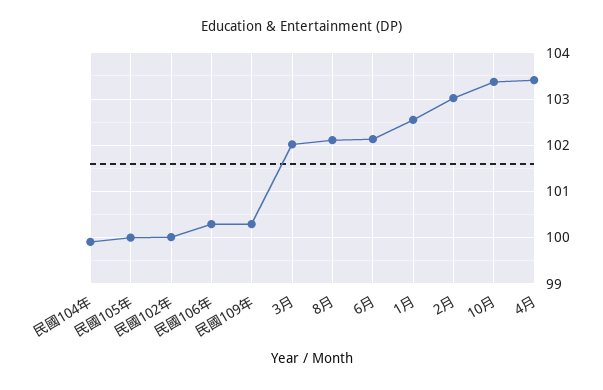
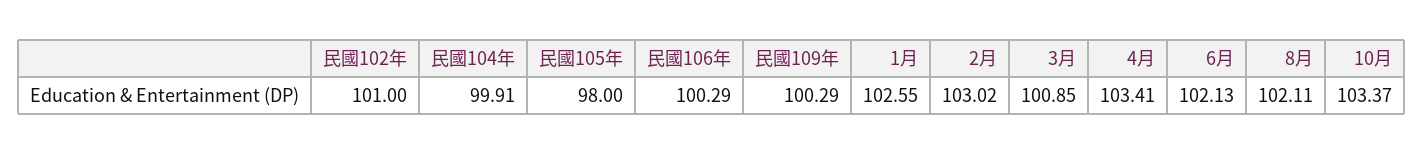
民國105年: 100 -> 98
民國102年: 100 -> 101
3月: 102 -> 100.85

